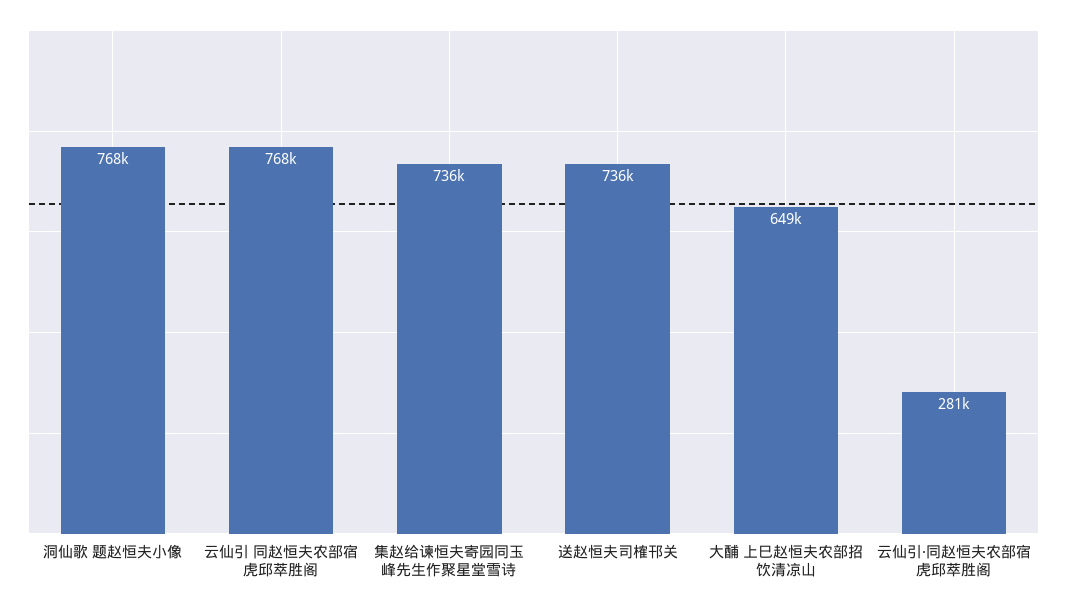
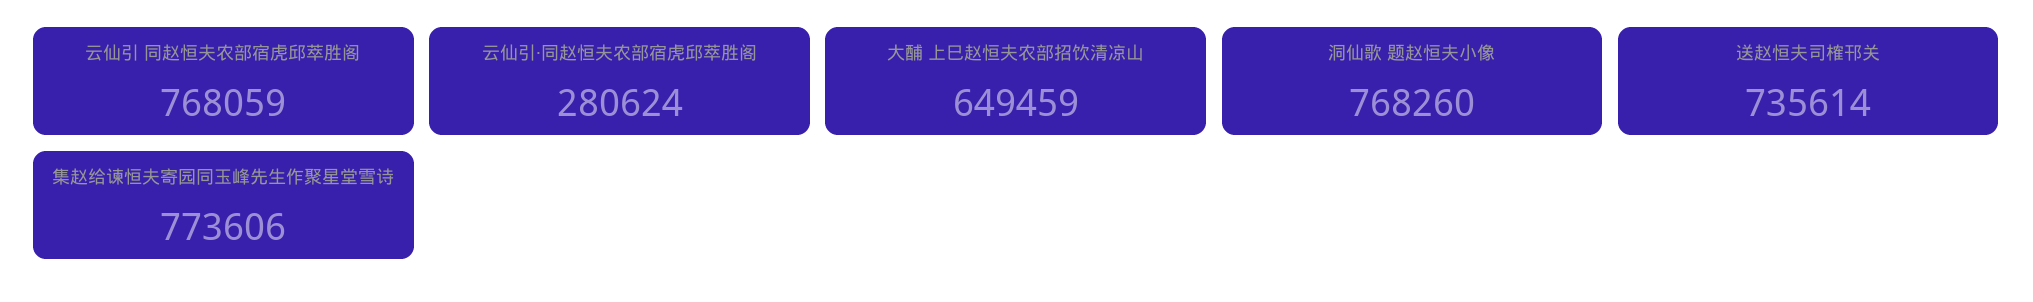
集赵给谏恒夫寄园同玉峰先生作聚星堂雪诗: 736000 -> 773606

